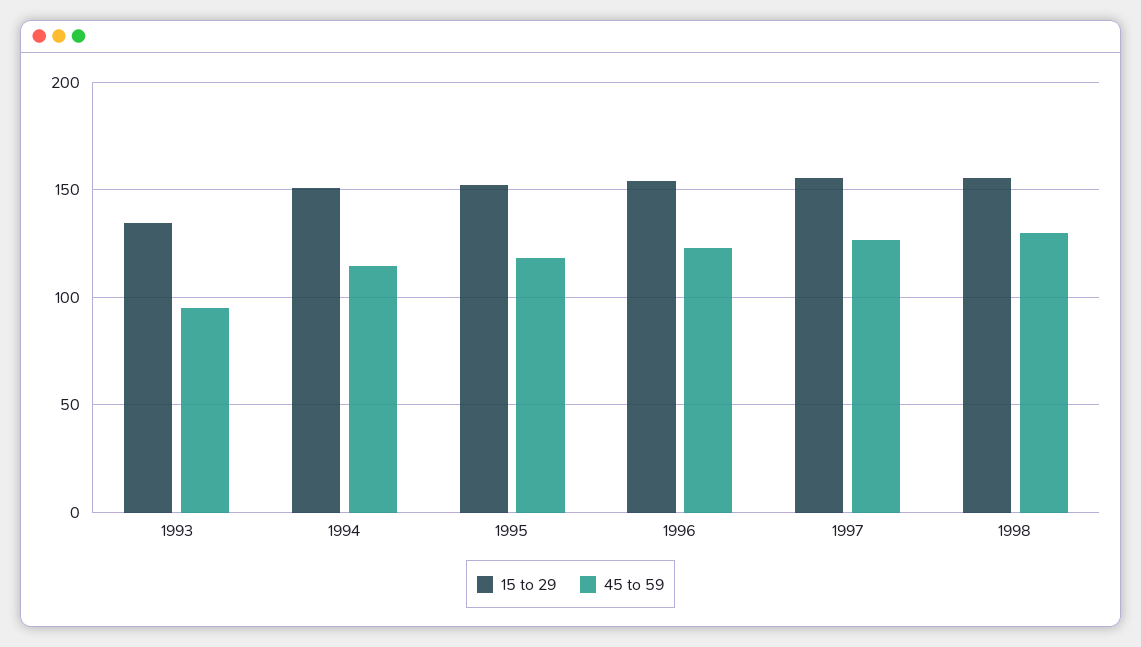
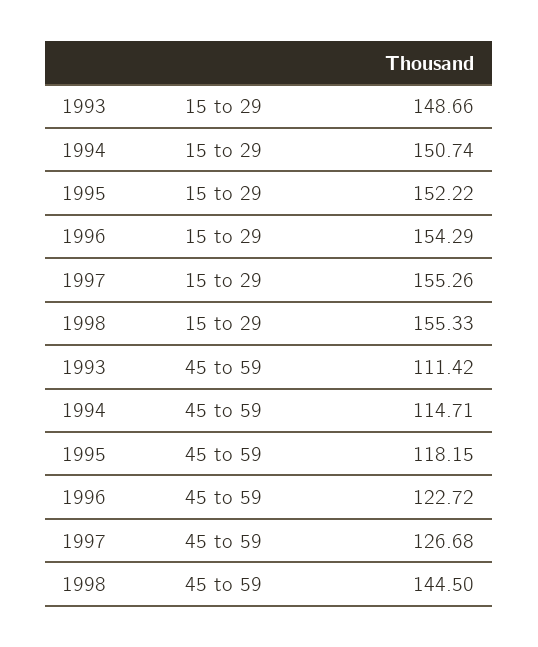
15 to 29, 1993: 135 -> 148.66
45 to 59, 1993: 95 -> 111.42
45 to 59, 1998: 130 -> 144.5

